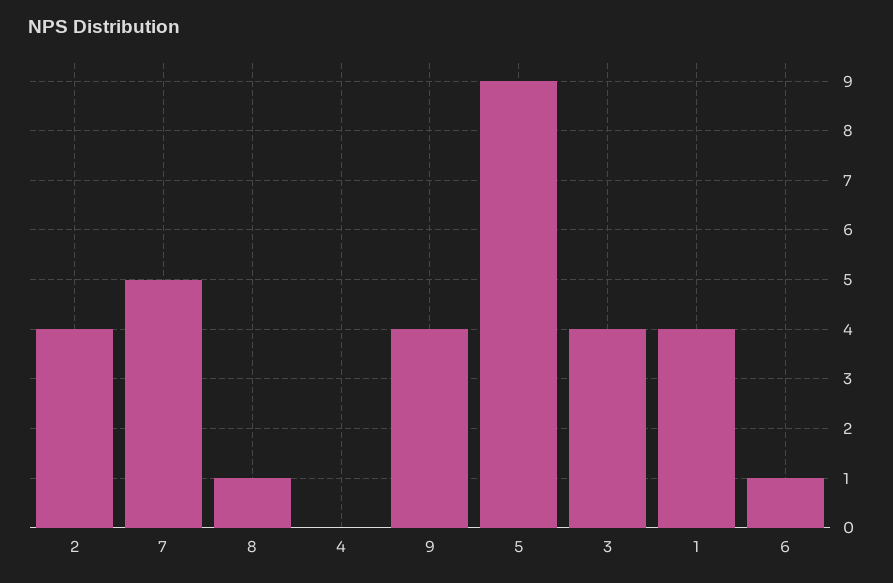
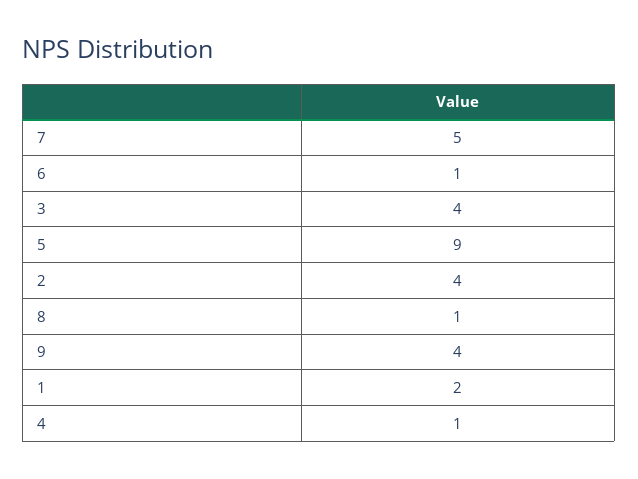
4: 0 -> 1
1: 4 -> 2

